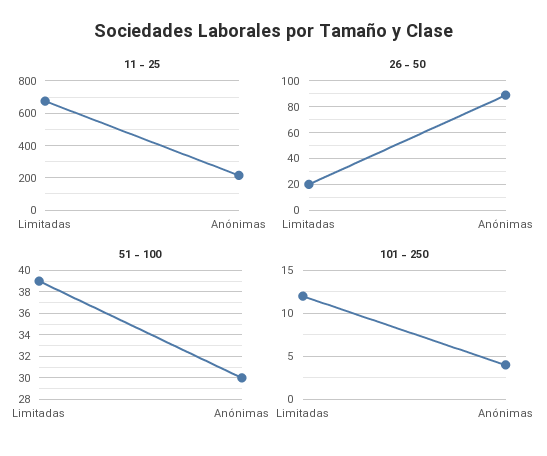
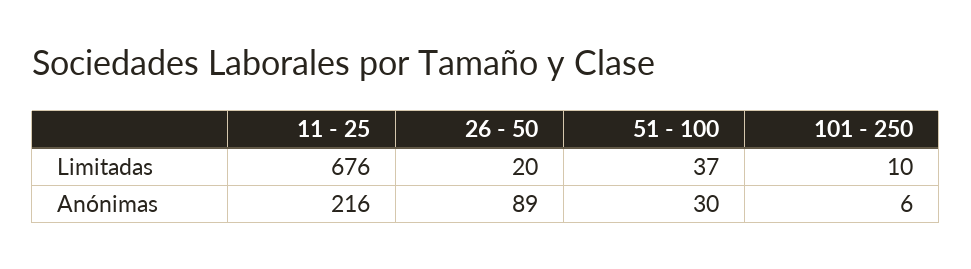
51 - 100, Limitadas: 39 -> 37
101 - 250, Limitadas: 12 -> 10
101 - 250, Anónimas: 4 -> 6

